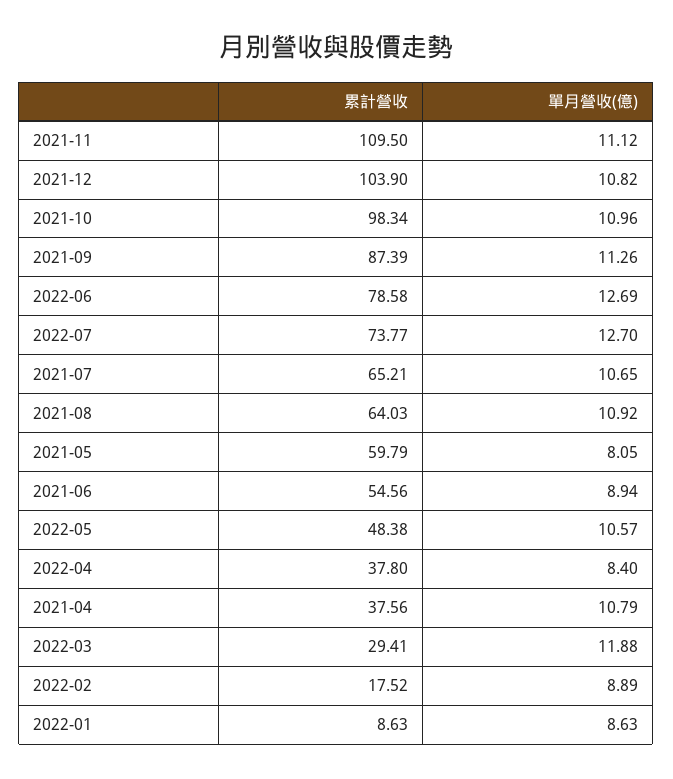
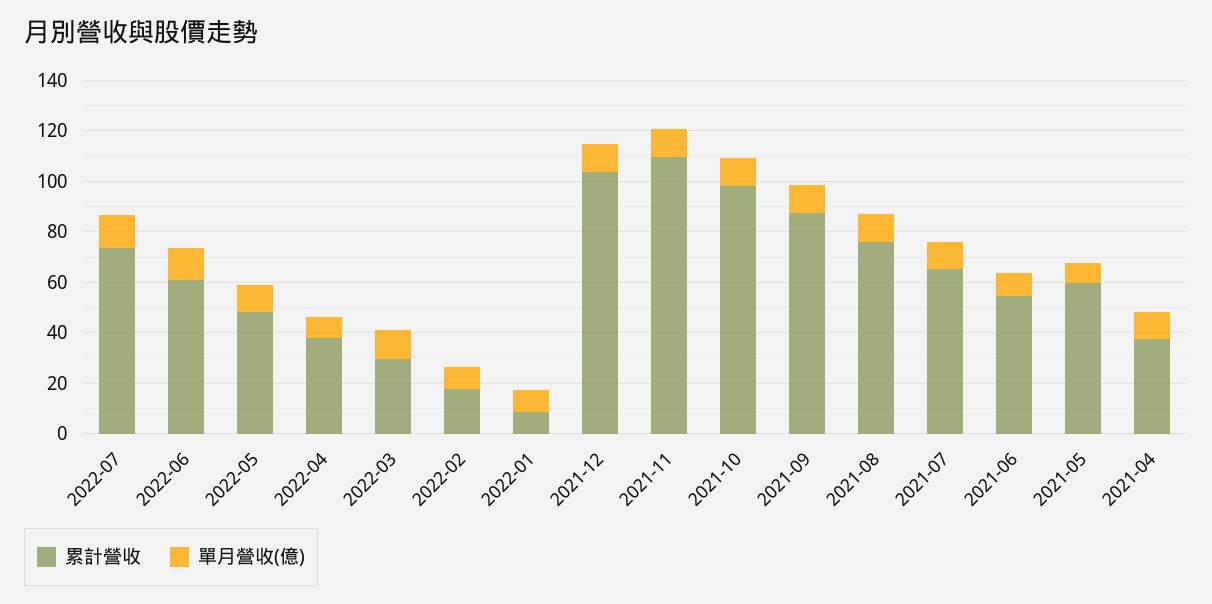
累計營收, 2022-06: 78.58 -> 60
累計營收, 2021-08: 64.03 -> 75

